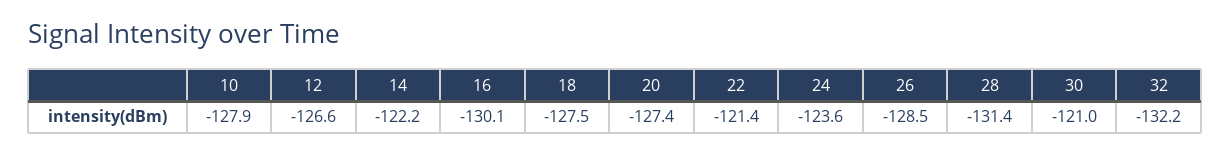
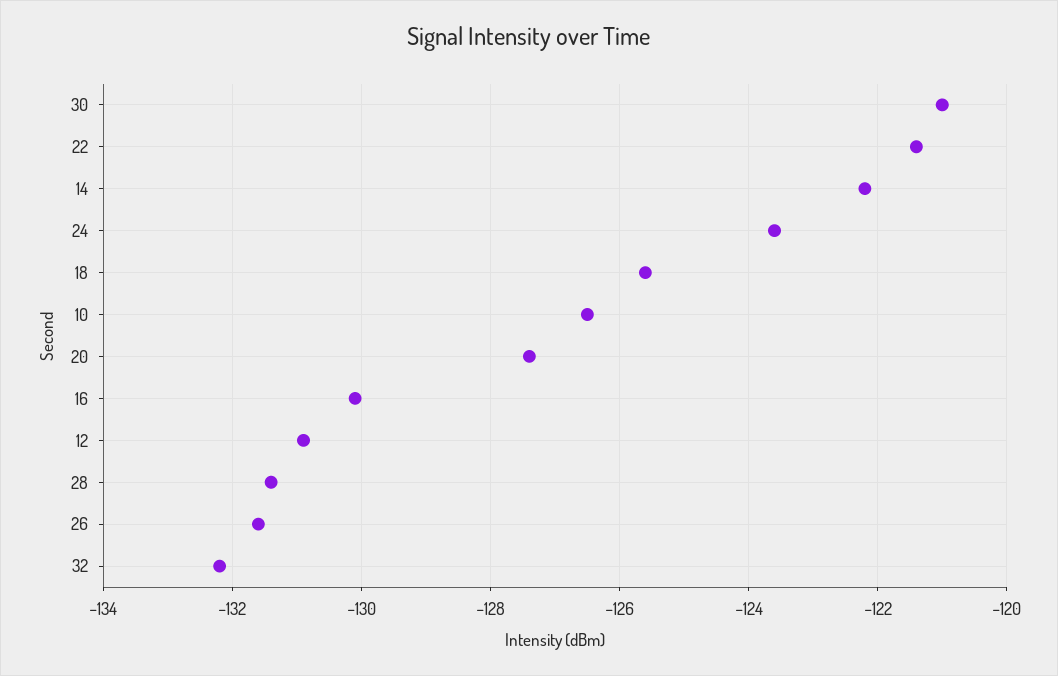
10: -127.9 -> -126.5
12: -126.6 -> -131
18: -127.5 -> -125.5
26: -128.5 -> -131.5

